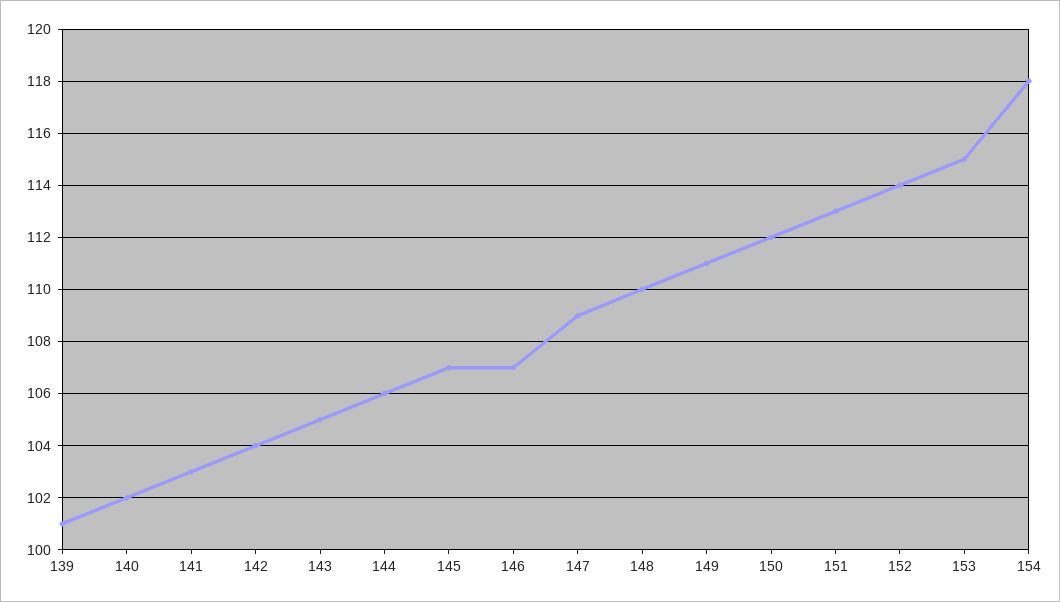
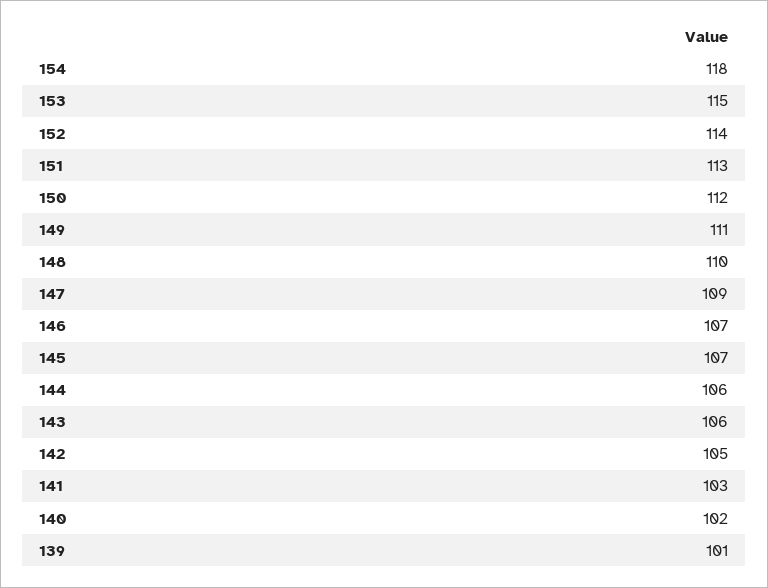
142: 104 -> 105
143: 105 -> 106

